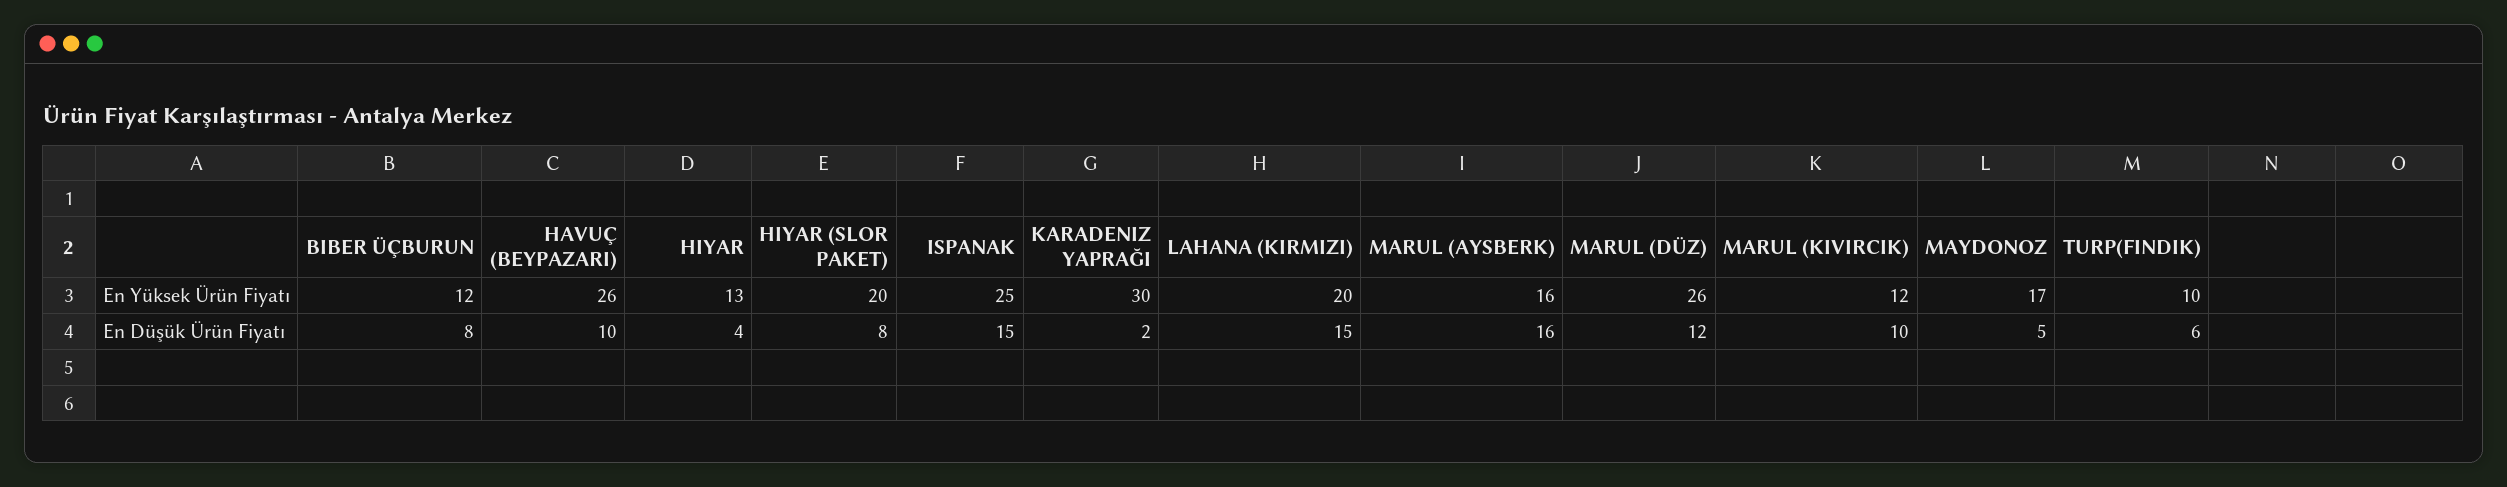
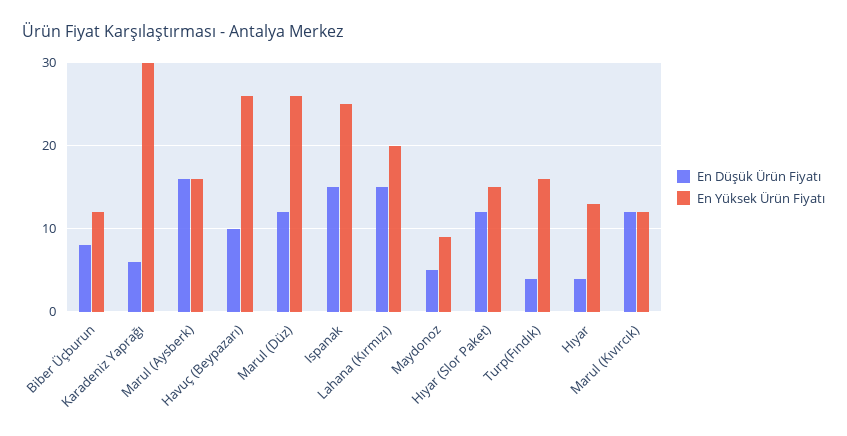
En Yüksek Ürün Fiyatı, HIYAR (SLOR PAKET): 20 -> 15
En Yüksek Ürün Fiyatı, MAYDONOZ: 17 -> 9
En Yüksek Ürün Fiyatı, TURP(FINDIK): 10 -> 16
En Düşük Ürün Fiyatı, HIYAR (SLOR PAKET): 8 -> 12
En Düşük Ürün Fiyatı, KARADENIZ YAPRAĞI: 2 -> 6
En Düşük Ürün Fiyatı, MARUL (KIVIRCIK): 10 -> 12
En Düşük Ürün Fiyatı, TURP(FINDIK): 6 -> 4

